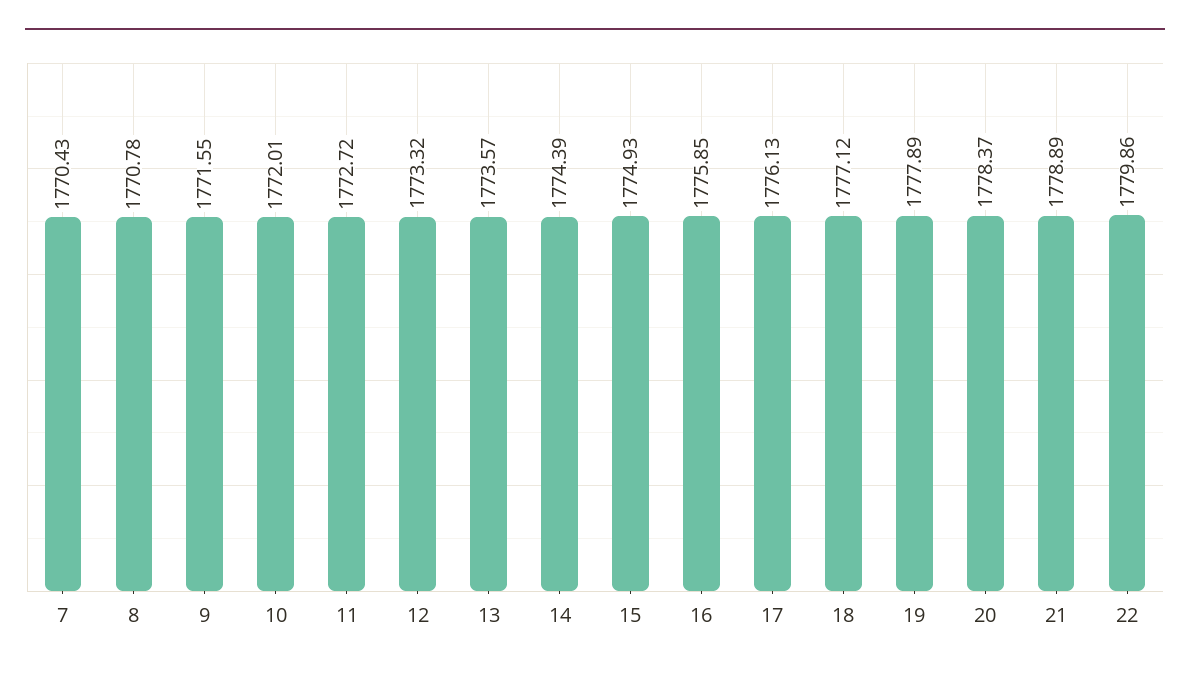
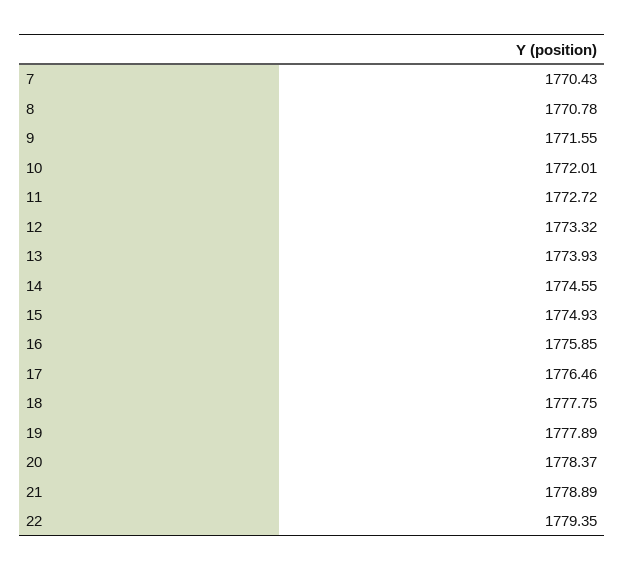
13: 1773.57 -> 1773.93
14: 1774.39 -> 1774.55
17: 1776.13 -> 1776.46
18: 1777.12 -> 1777.75
22: 1779.86 -> 1779.35

